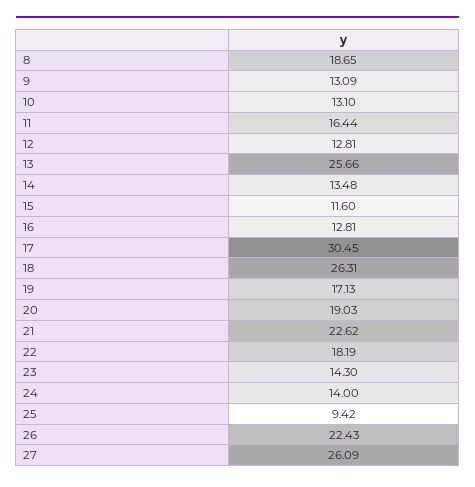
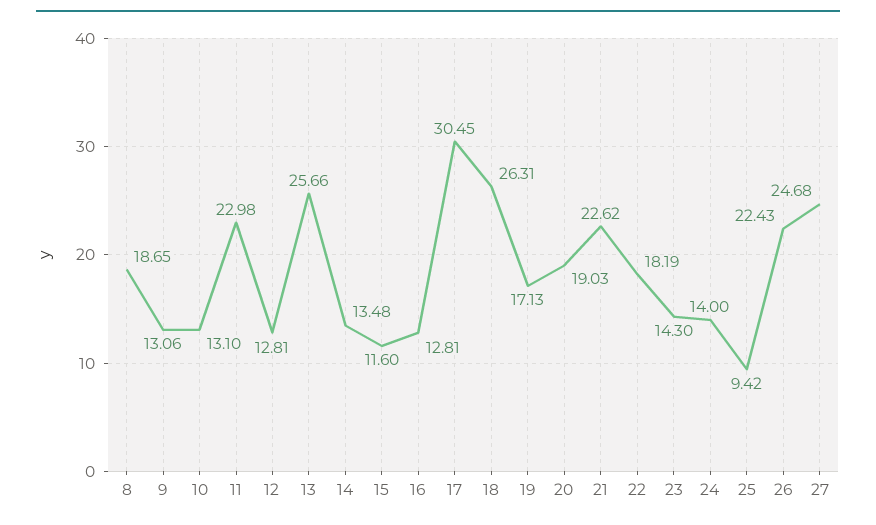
9: 13.09 -> 13.06
11: 16.44 -> 22.98
27: 26.09 -> 24.68

